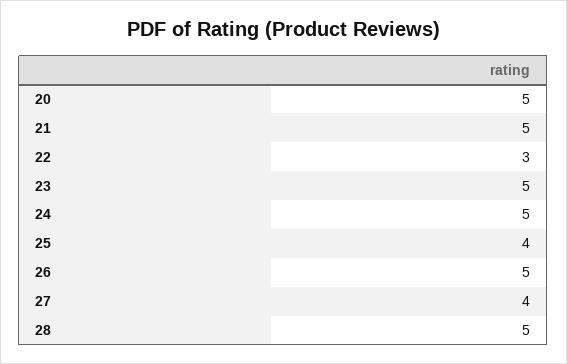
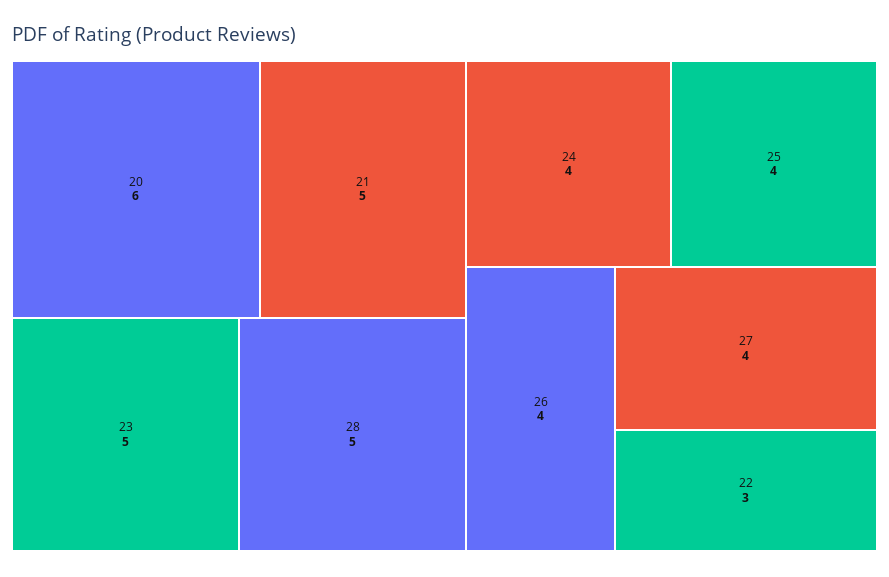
20: 5 -> 6
24: 5 -> 4
26: 5 -> 4

